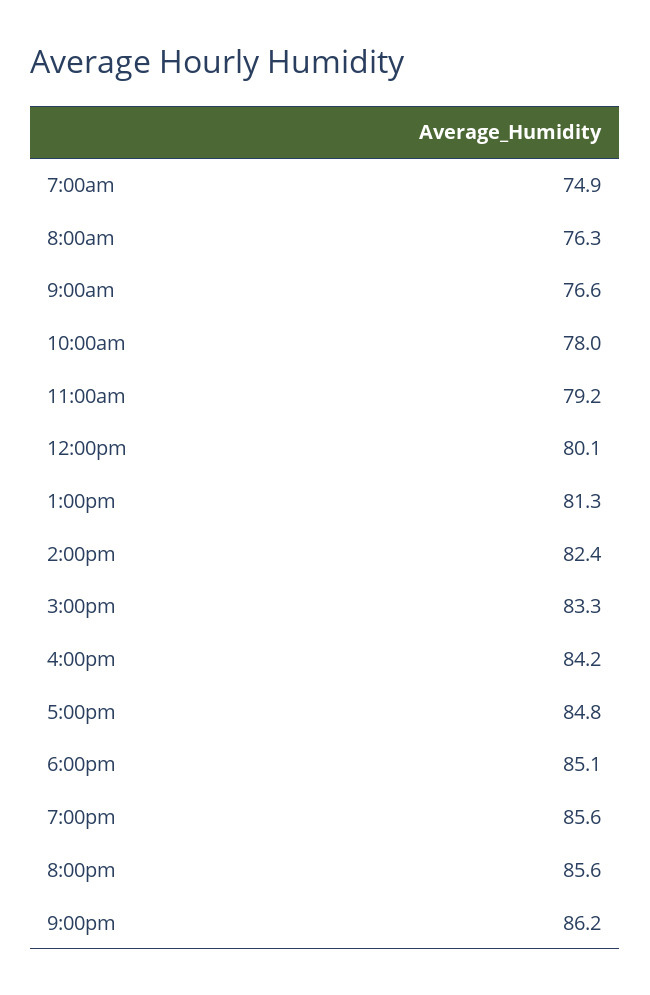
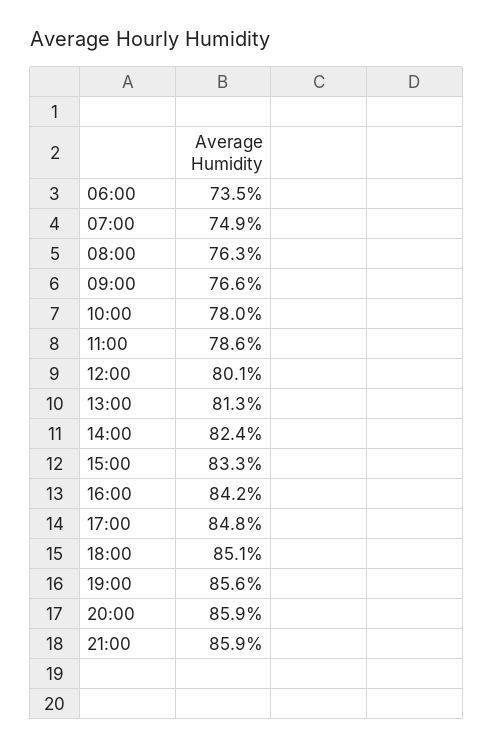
11:00am: 79.2 -> 78.6
8:00pm: 85.6 -> 85.9
9:00pm: 86.2 -> 85.9
06:00: none -> 73.5

